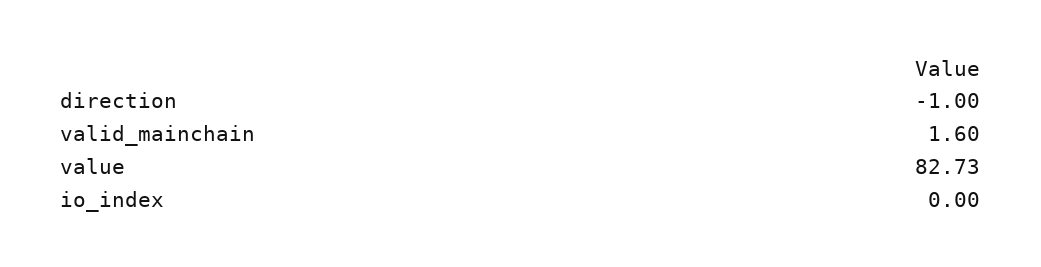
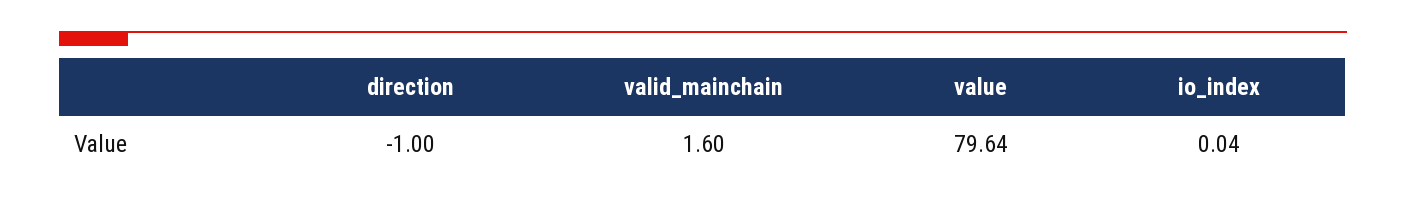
value: 82.73 -> 79.64
io_index: 0 -> 0.04

